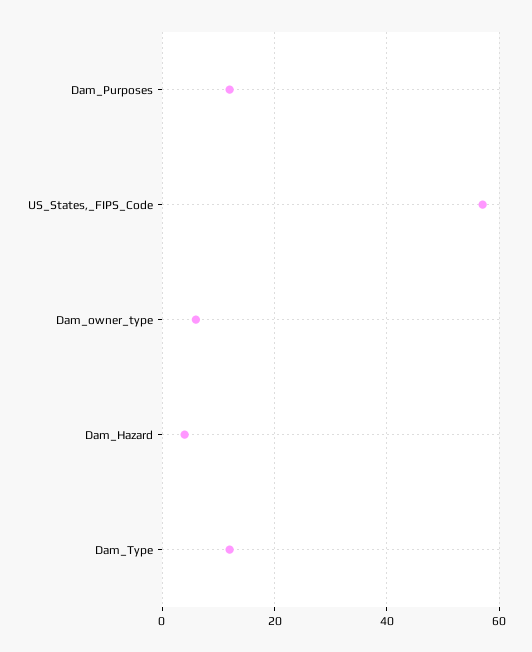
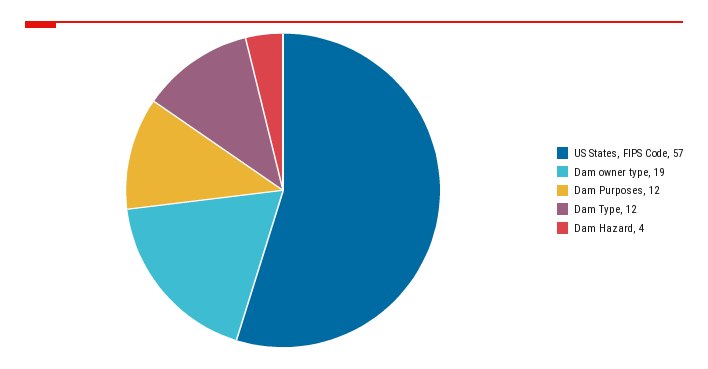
Dam_owner_type: 5 -> 19

